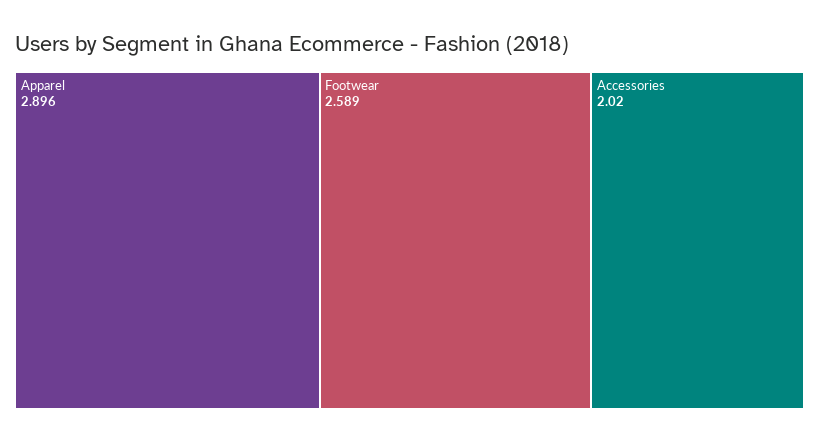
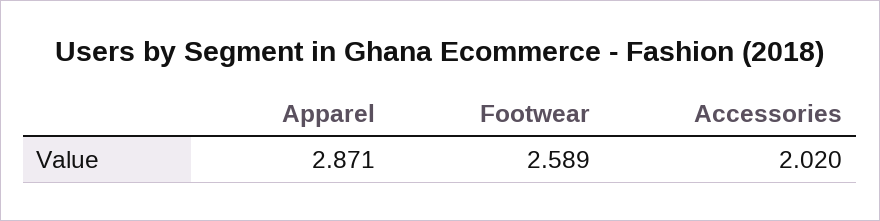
Apparel: 2.896 -> 2.871

